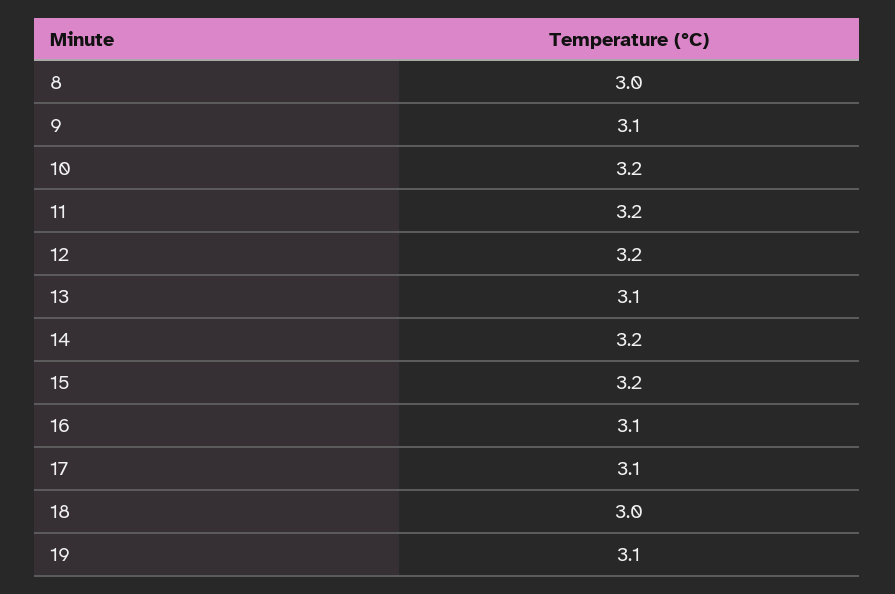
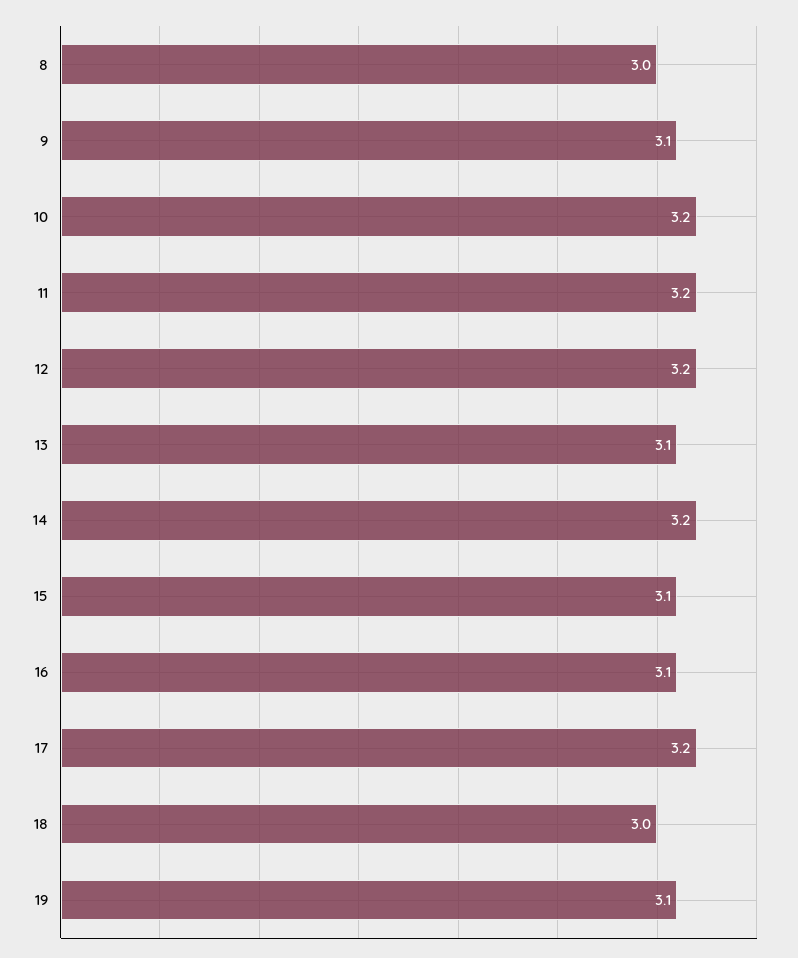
15: 3.2 -> 3.1
17: 3.1 -> 3.2

